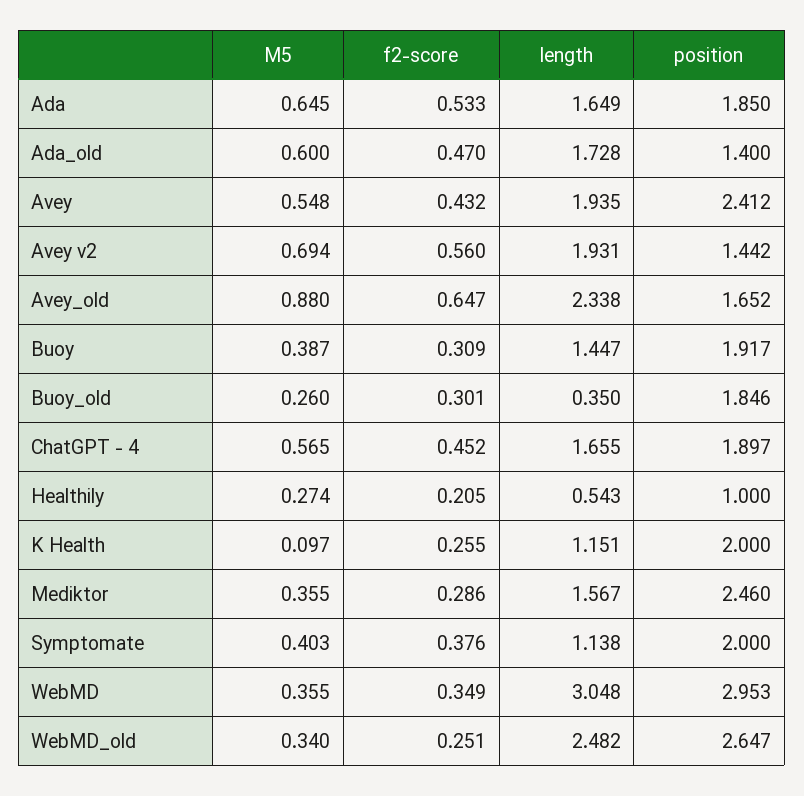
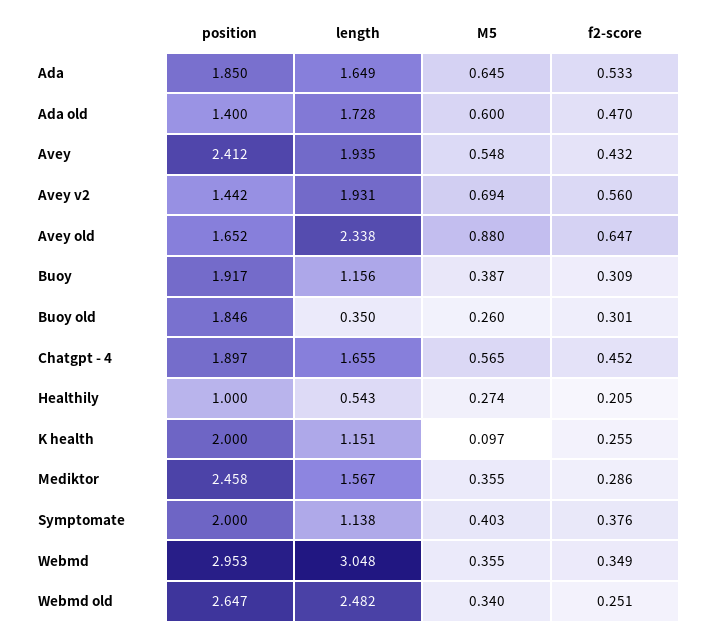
length, Buoy: 1.447 -> 1.156
position, Mediktor: 2.46 -> 2.458

